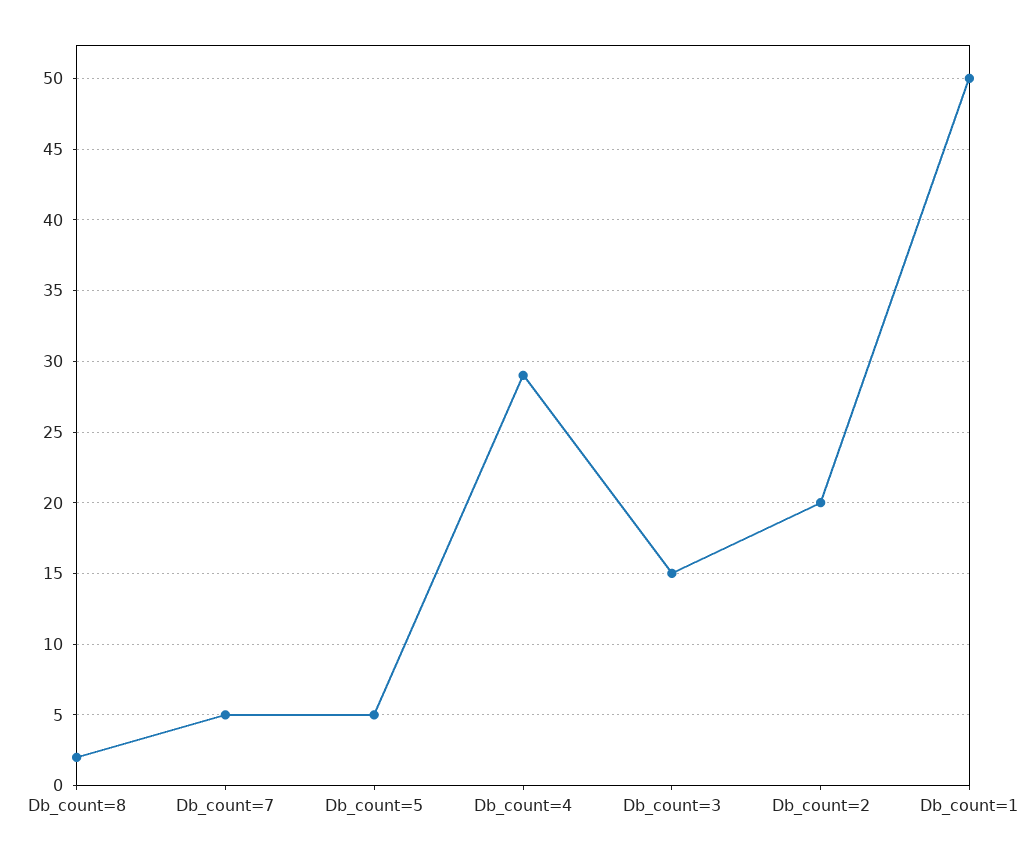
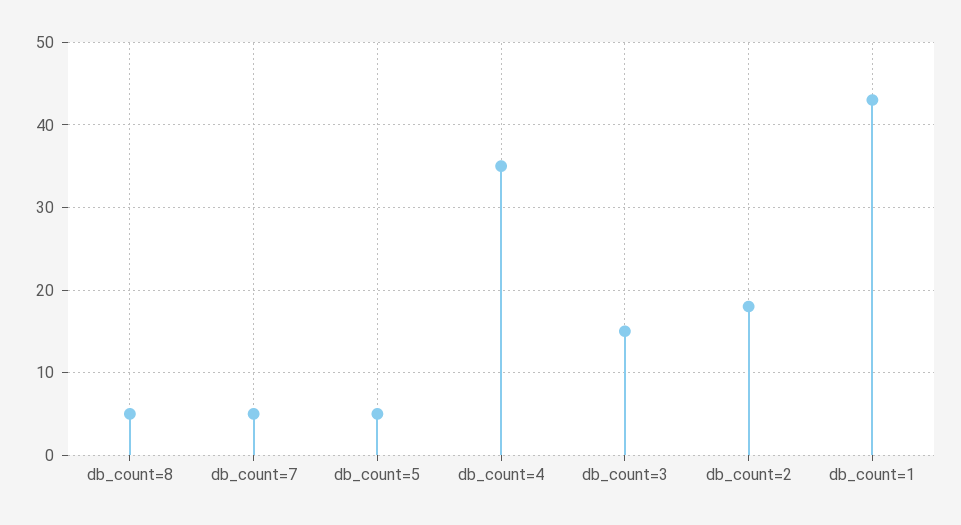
Db_count=8: 2 -> 5
Db_count=4: 29 -> 35
Db_count=2: 20 -> 18
Db_count=1: 50 -> 43

